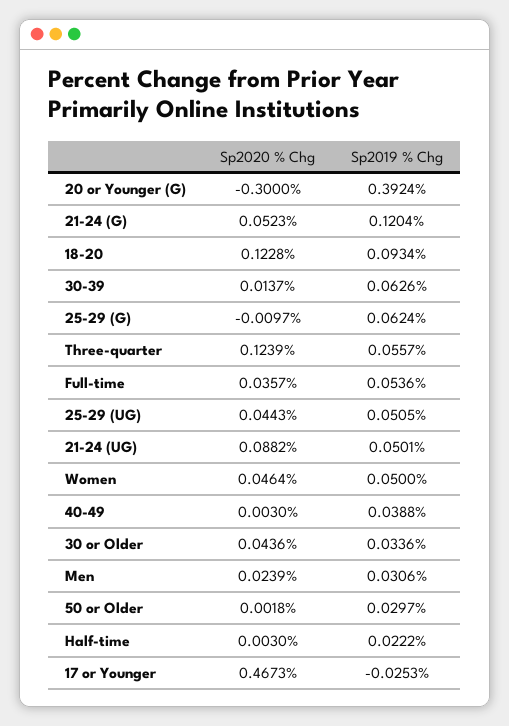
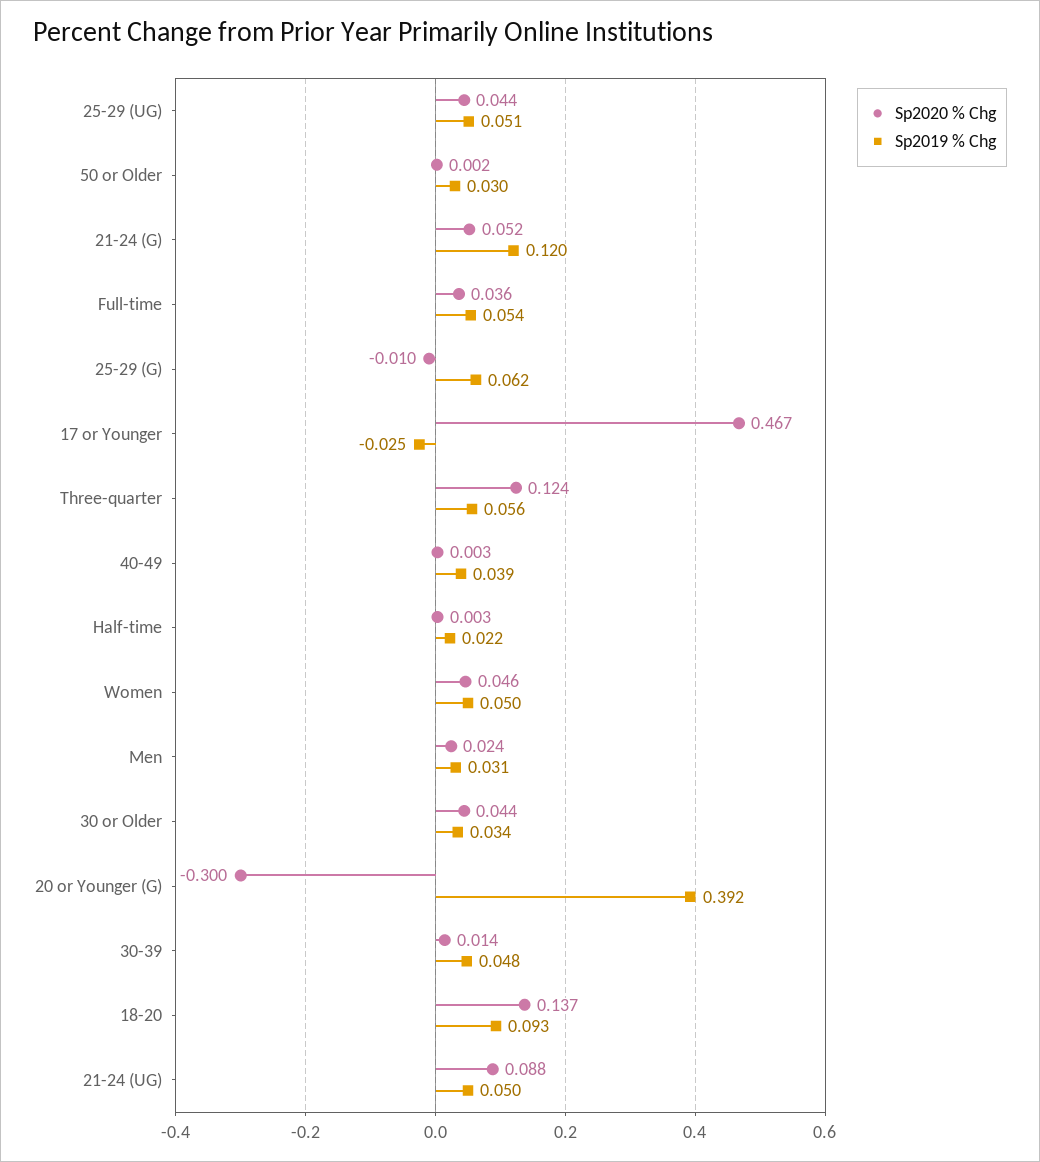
Sp2020 % Chg, 18-20: 0.1228 -> 0.137
Sp2019 % Chg, 30-39: 0.0626 -> 0.048

